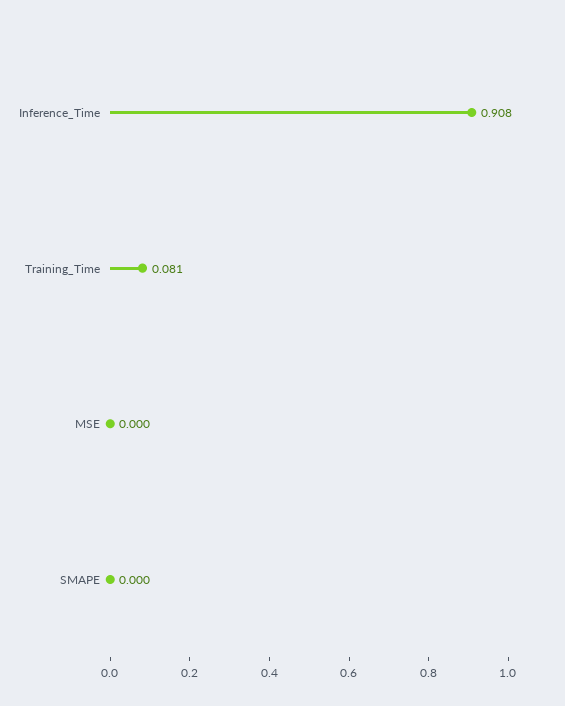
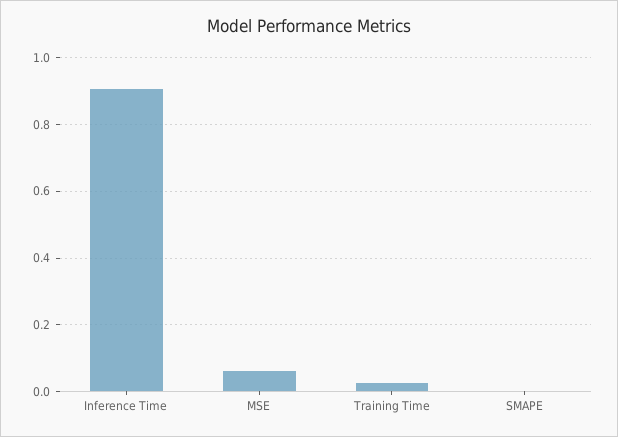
Training_Time: 0.081 -> 0.02
MSE: 0 -> 0.06

